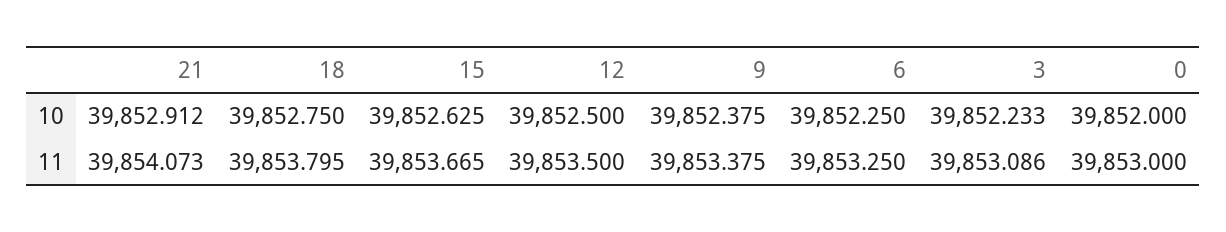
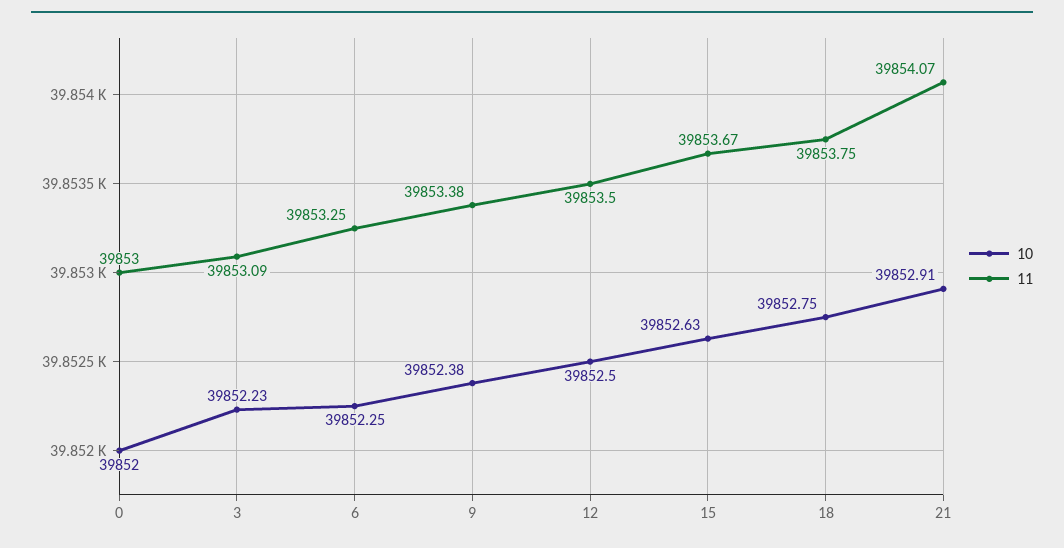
11, 18: 39853.795 -> 39853.75

